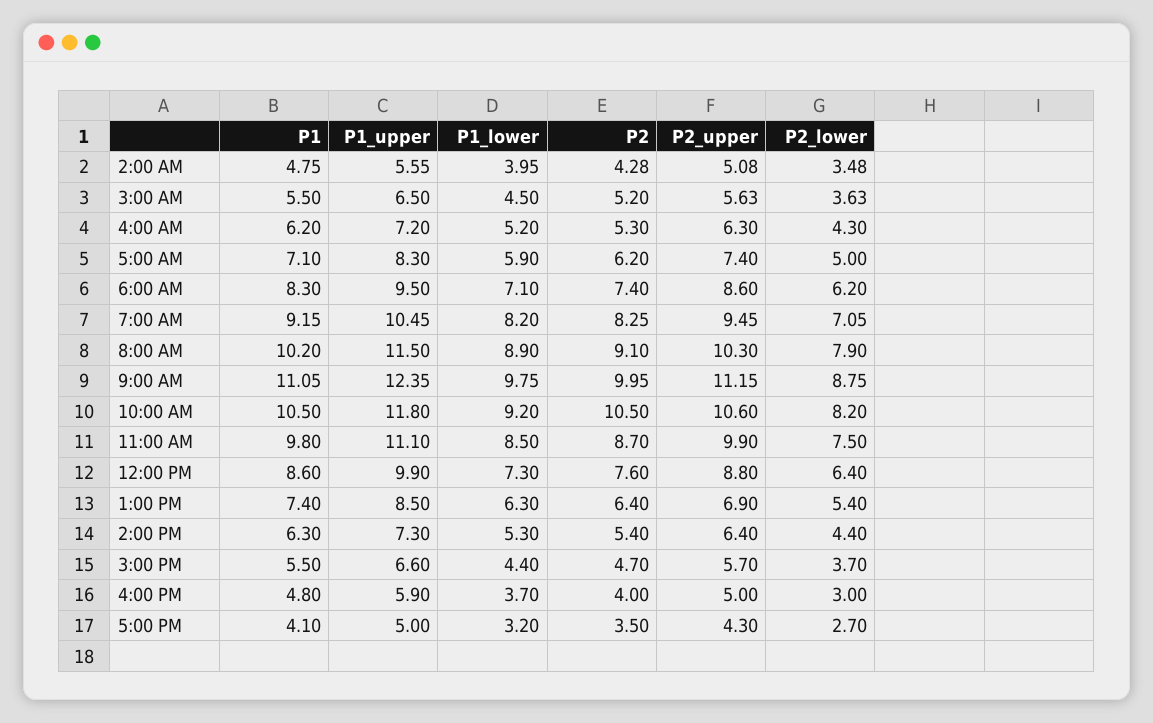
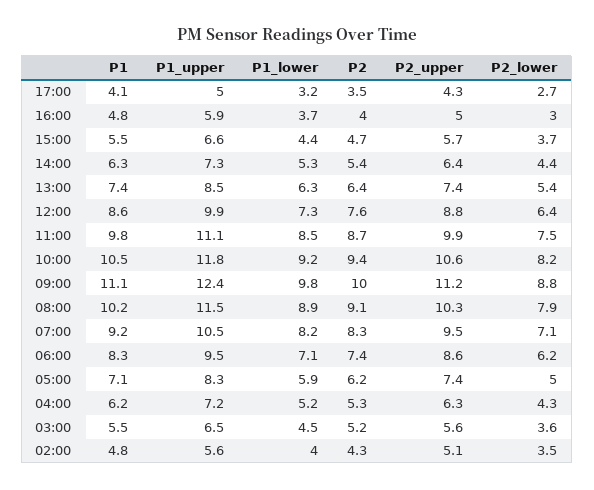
P2, 10:00 AM: 10.5 -> 9.4
P2_upper, 1:00 PM: 6.9 -> 7.4

